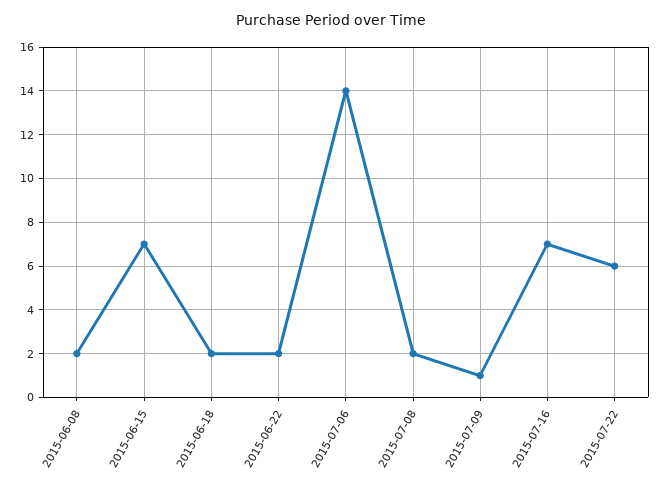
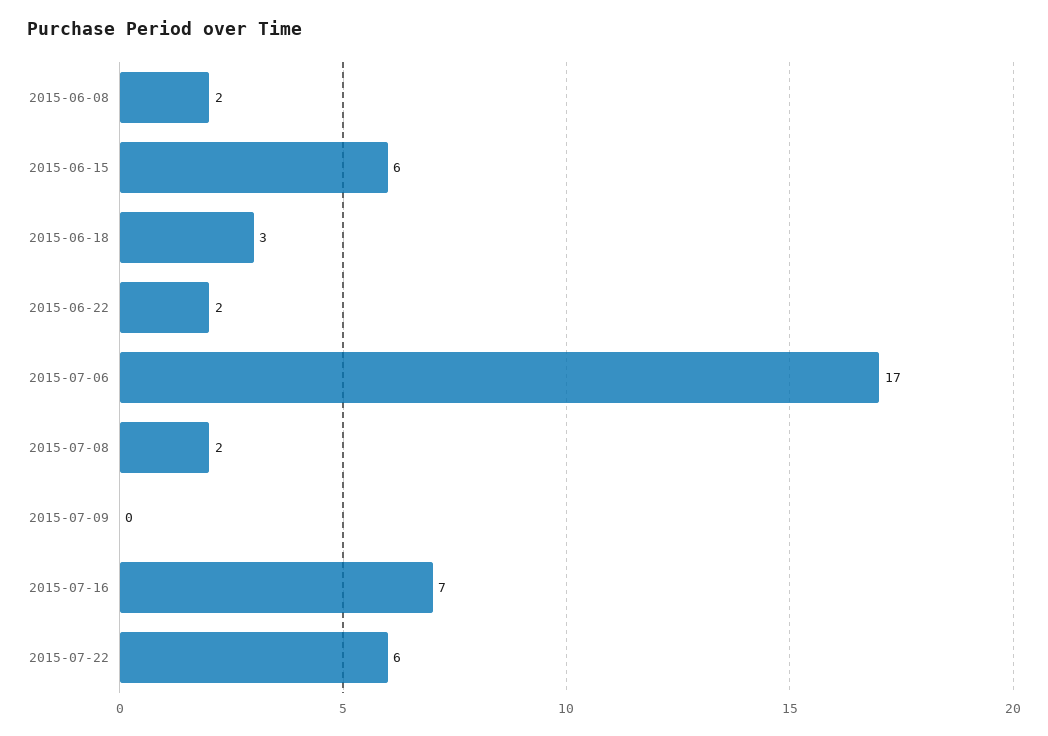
2015-06-15: 7 -> 6
2015-06-18: 2 -> 3
2015-07-06: 14 -> 17
2015-07-09: 1 -> 0

